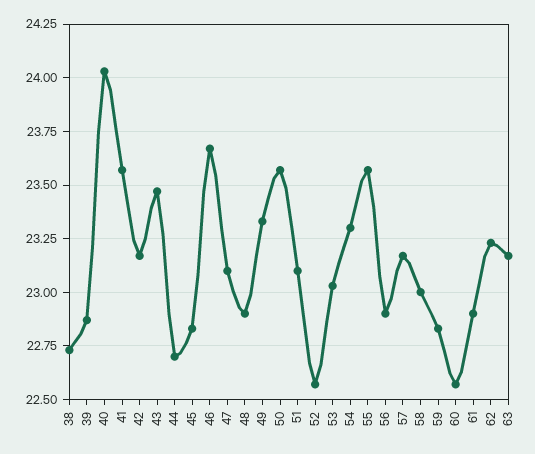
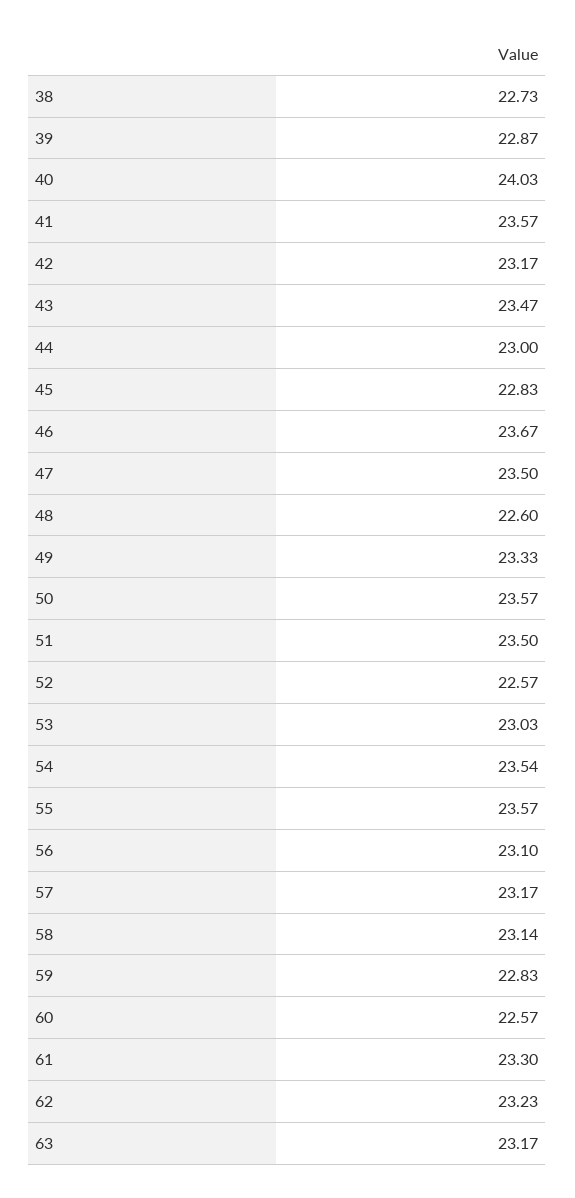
44: 22.7 -> 23
47: 23.1 -> 23.5
48: 22.9 -> 22.6
51: 23.1 -> 23.5
54: 23.3 -> 23.54
56: 22.9 -> 23.1
58: 23 -> 23.14
61: 22.9 -> 23.3

